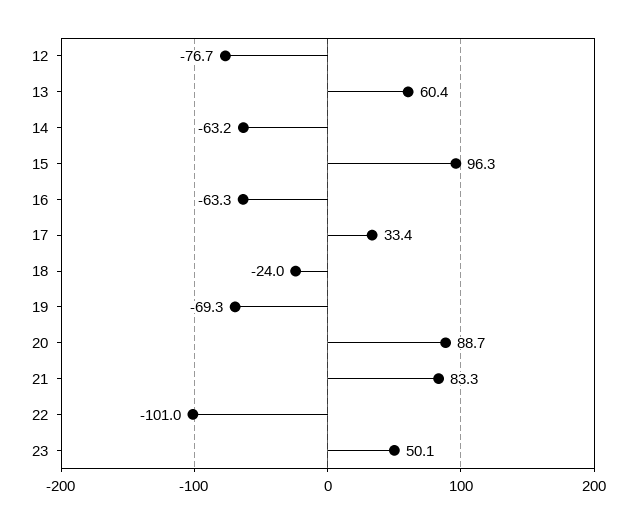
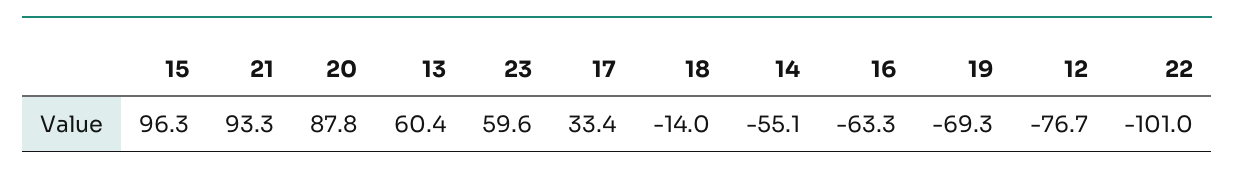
14: -63.2 -> -55.1
18: -24 -> -14
20: 88.7 -> 87.8
21: 83.3 -> 93.3
23: 50.1 -> 59.6

